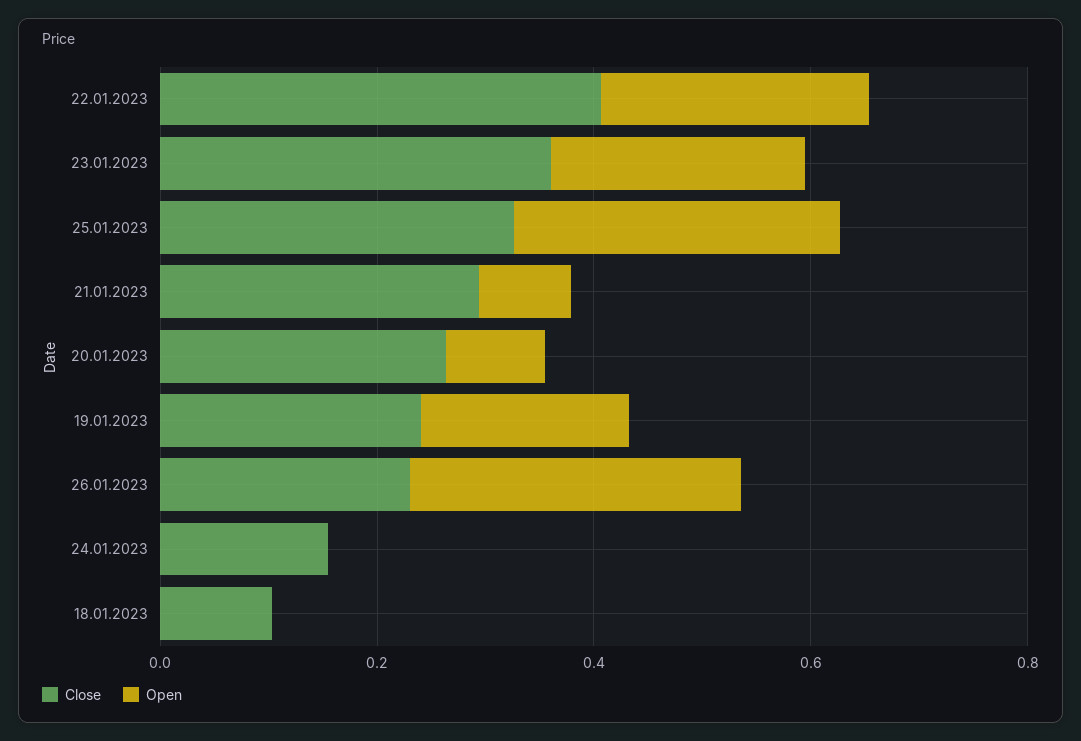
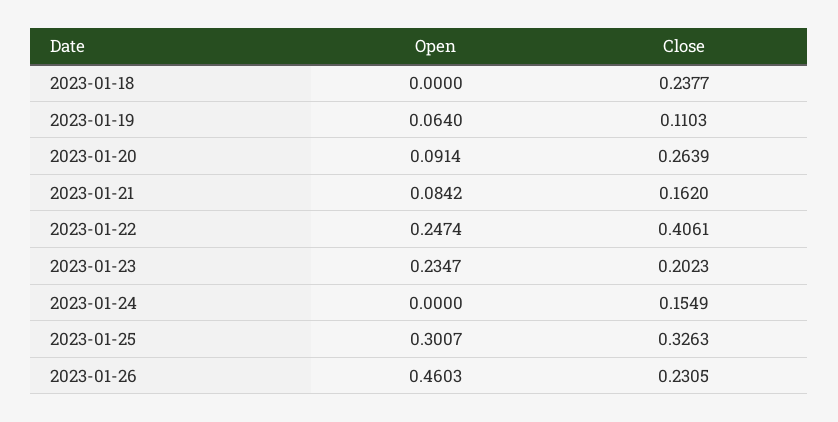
Close, 23.01.2023: 0.35 -> 0.2023
Close, 21.01.2023: 0.3 -> 0.162
Close, 19.01.2023: 0.25 -> 0.1103
Open, 19.01.2023: 0.2 -> 0.064
Open, 26.01.2023: 0.3 -> 0.4603
Close, 18.01.2023: 0.1 -> 0.2377

